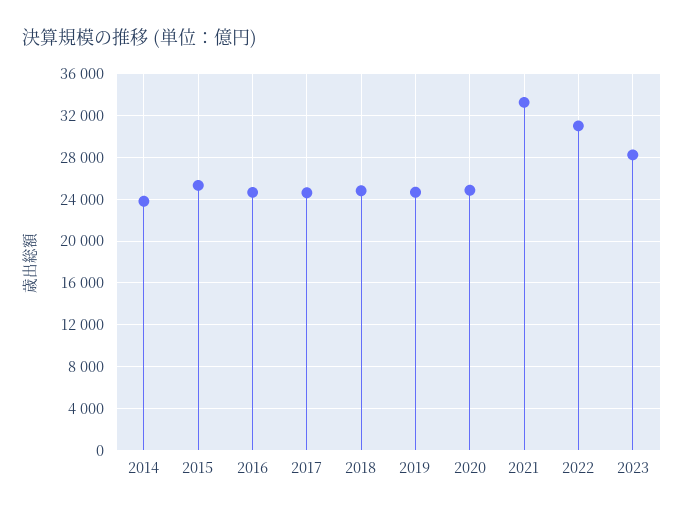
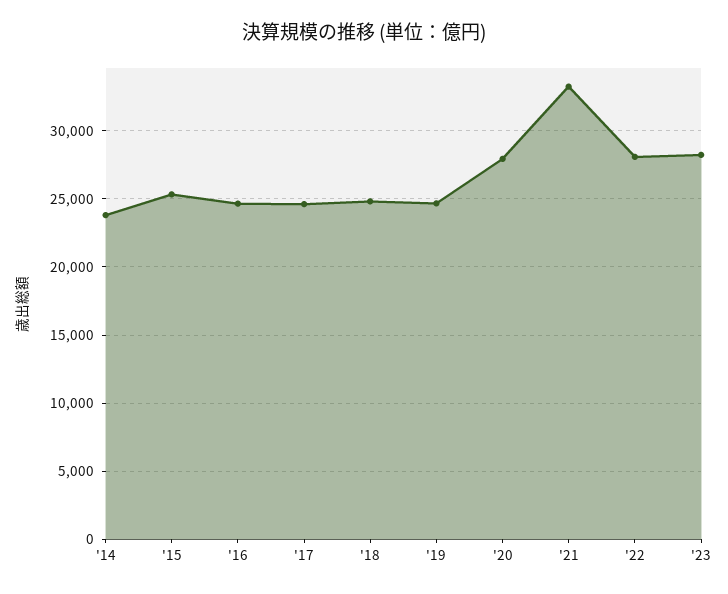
2020: 25000 -> 28000
2022: 31000 -> 28000

